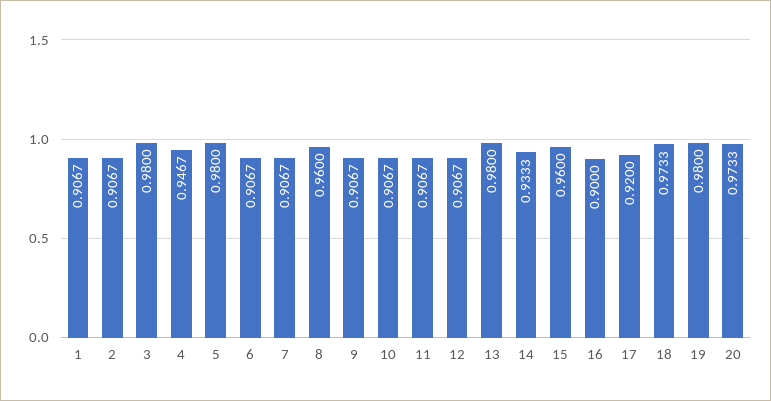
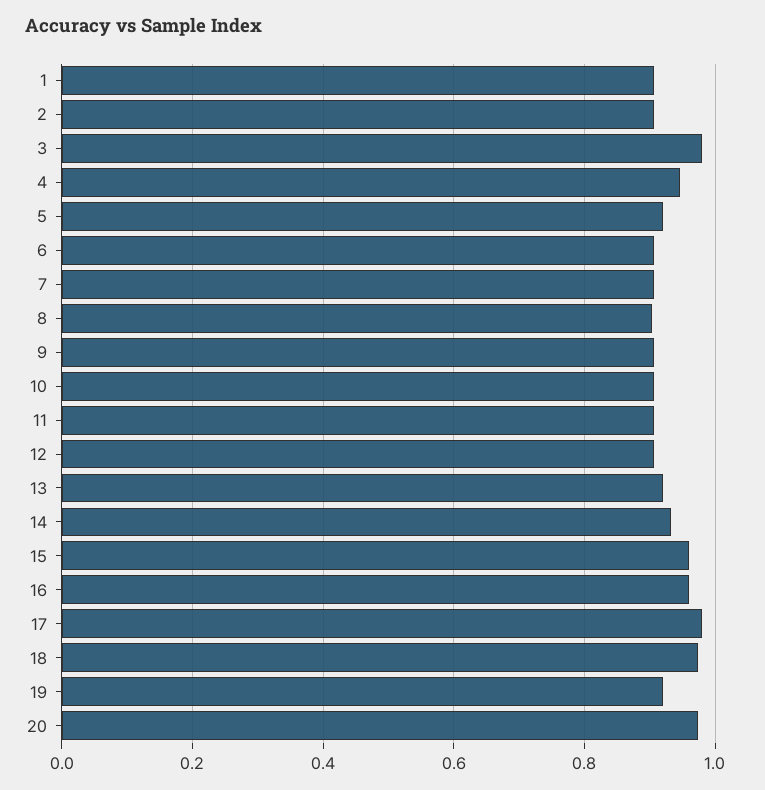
5: 0.98 -> 0.92
8: 0.96 -> 0.9
13: 0.98 -> 0.92
16: 0.9 -> 0.96
17: 0.92 -> 0.98
19: 0.98 -> 0.92

